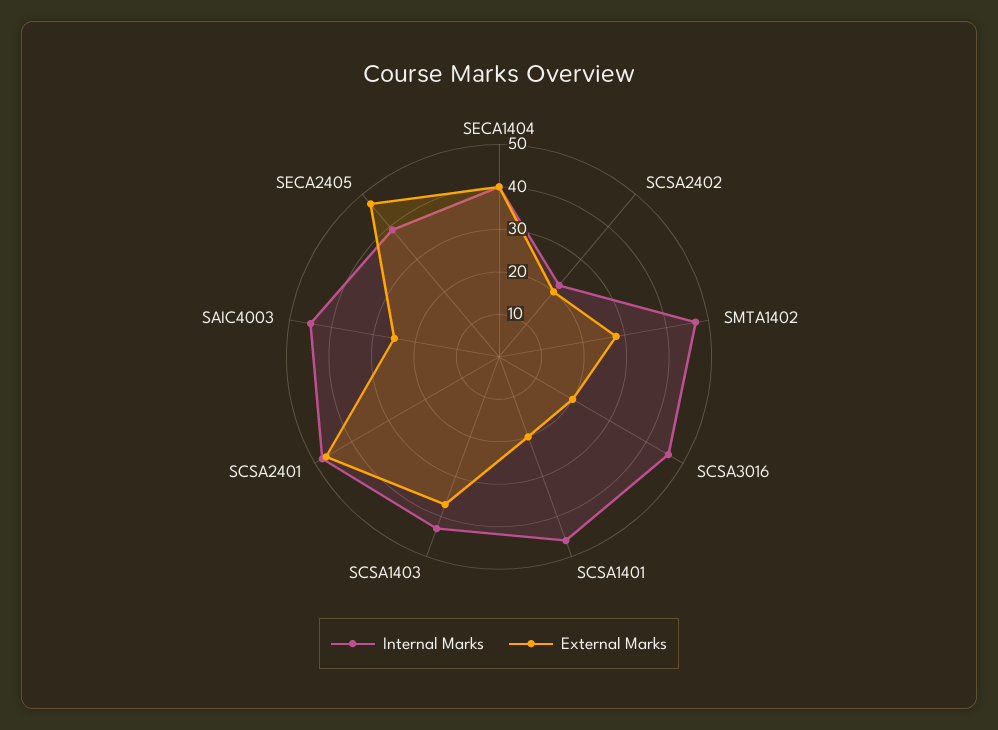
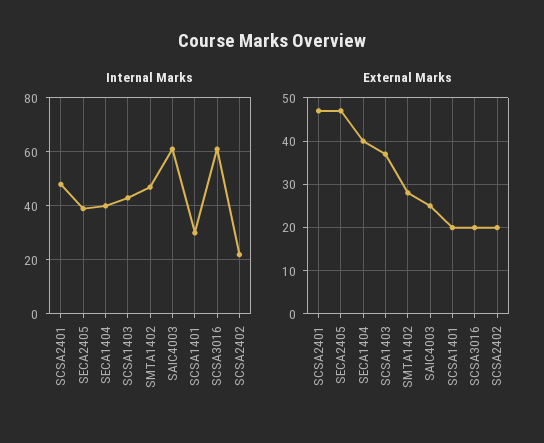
Internal Marks, SCSA3016: 45 -> 60
Internal Marks, SCSA1401: 45 -> 30
Internal Marks, SAIC4003: 45 -> 60

